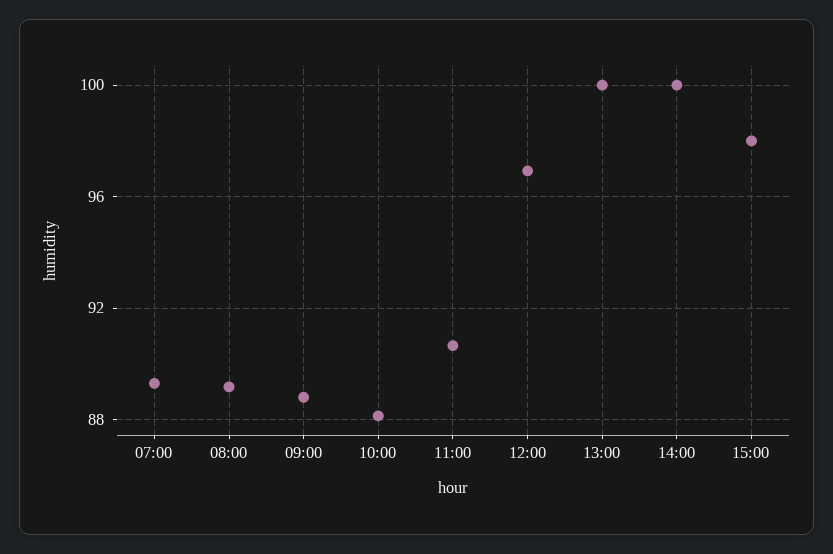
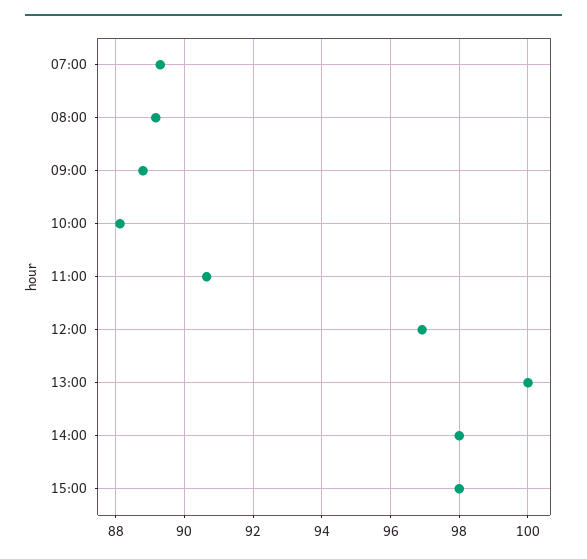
14:00: 100 -> 98

